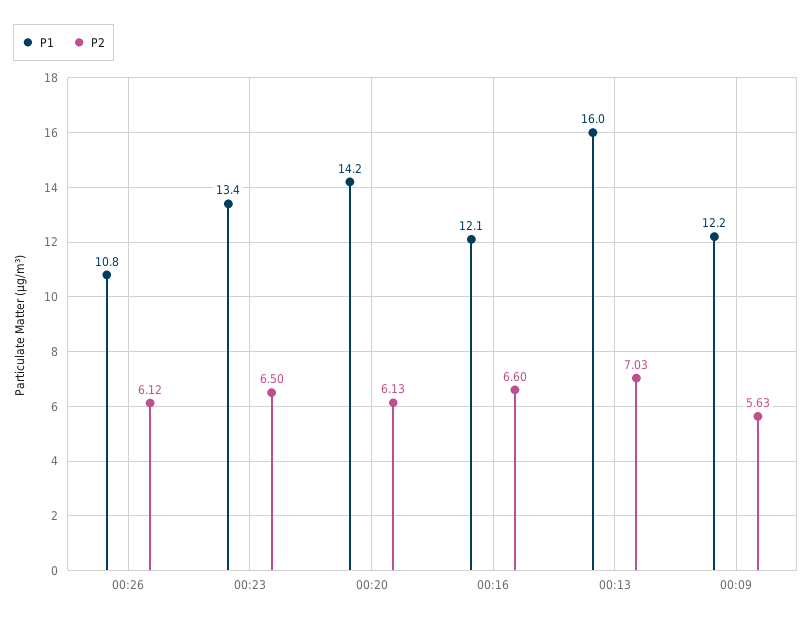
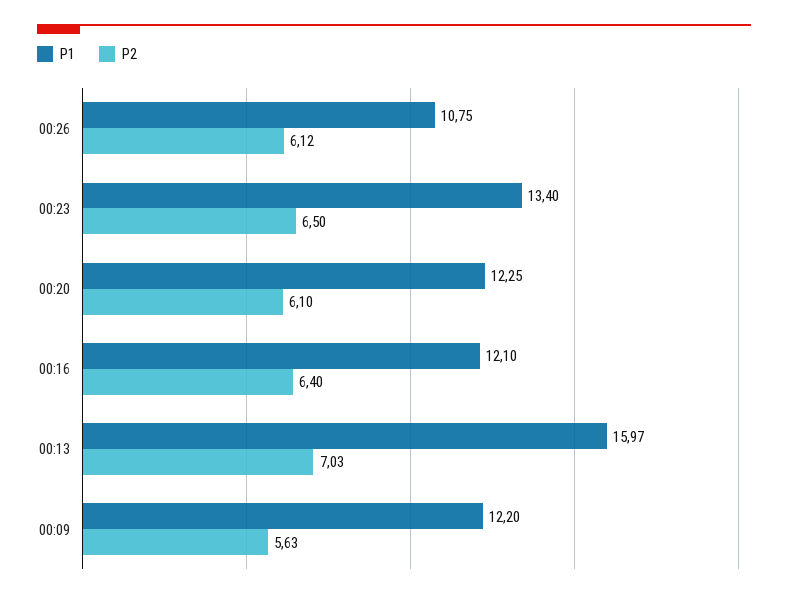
P1, 00:20: 14.2 -> 12.25
P2, 00:20: 6.13 -> 6.1
P2, 00:16: 6.6 -> 6.4

